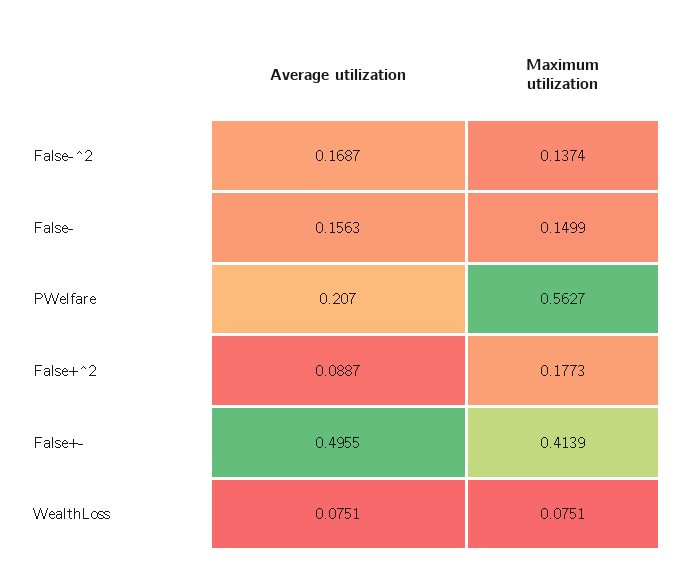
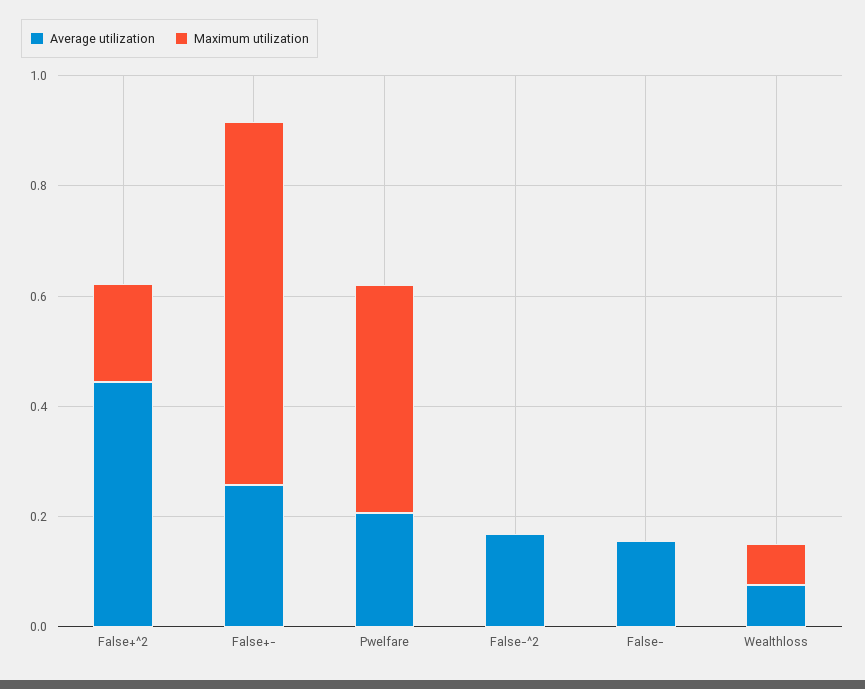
Maximum utilization, False-^2: 0.1374 -> 0
Maximum utilization, False-: 0.1499 -> 0
Maximum utilization, PWelfare: 0.5627 -> 0.4
Average utilization, False+^2: 0.0887 -> 0.45
Average utilization, False+-: 0.4955 -> 0.25
Maximum utilization, False+-: 0.4139 -> 0.65

